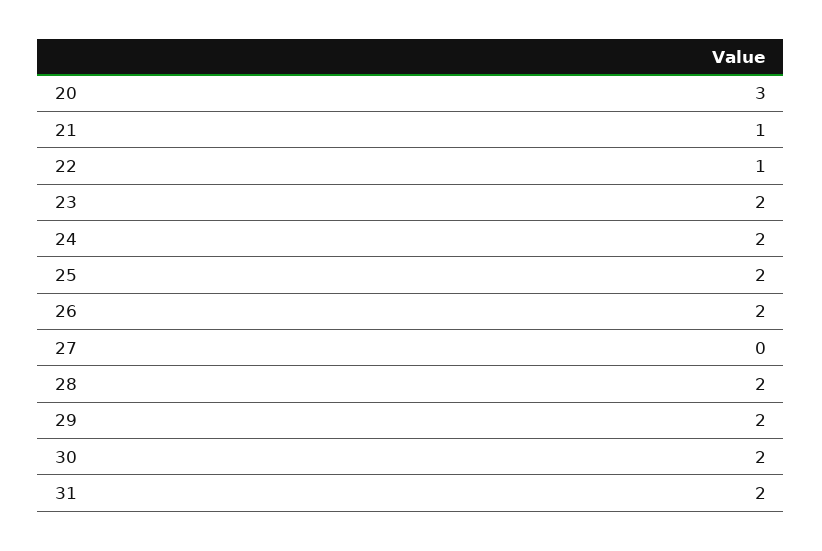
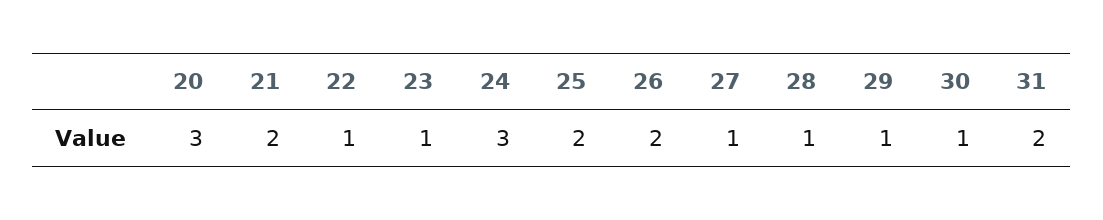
21: 1 -> 2
23: 2 -> 1
24: 2 -> 3
27: 0 -> 1
28: 2 -> 1
29: 2 -> 1
30: 2 -> 1

